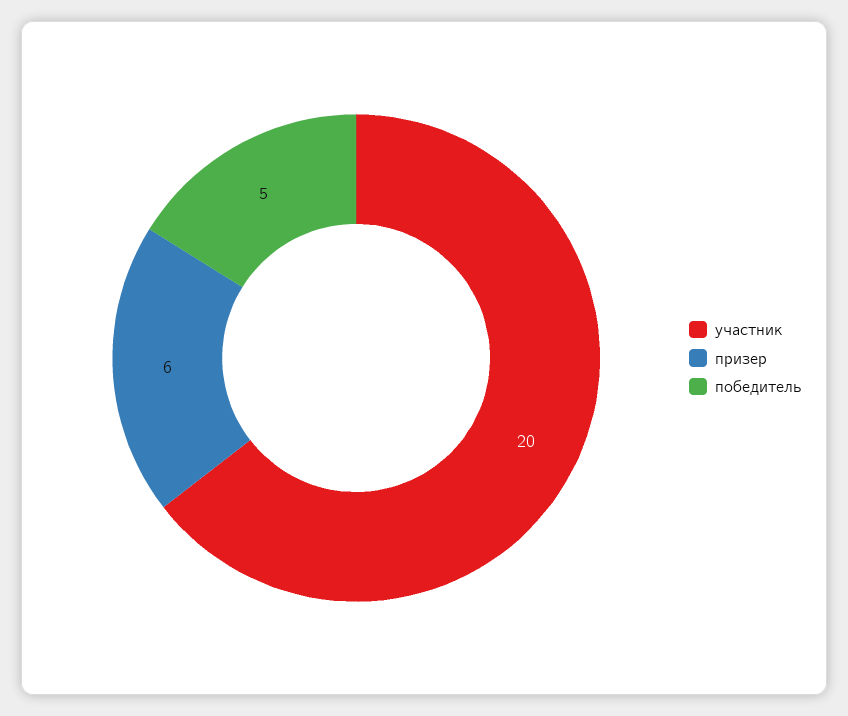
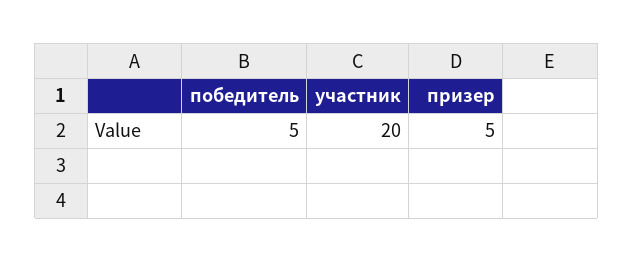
призер: 6 -> 5

